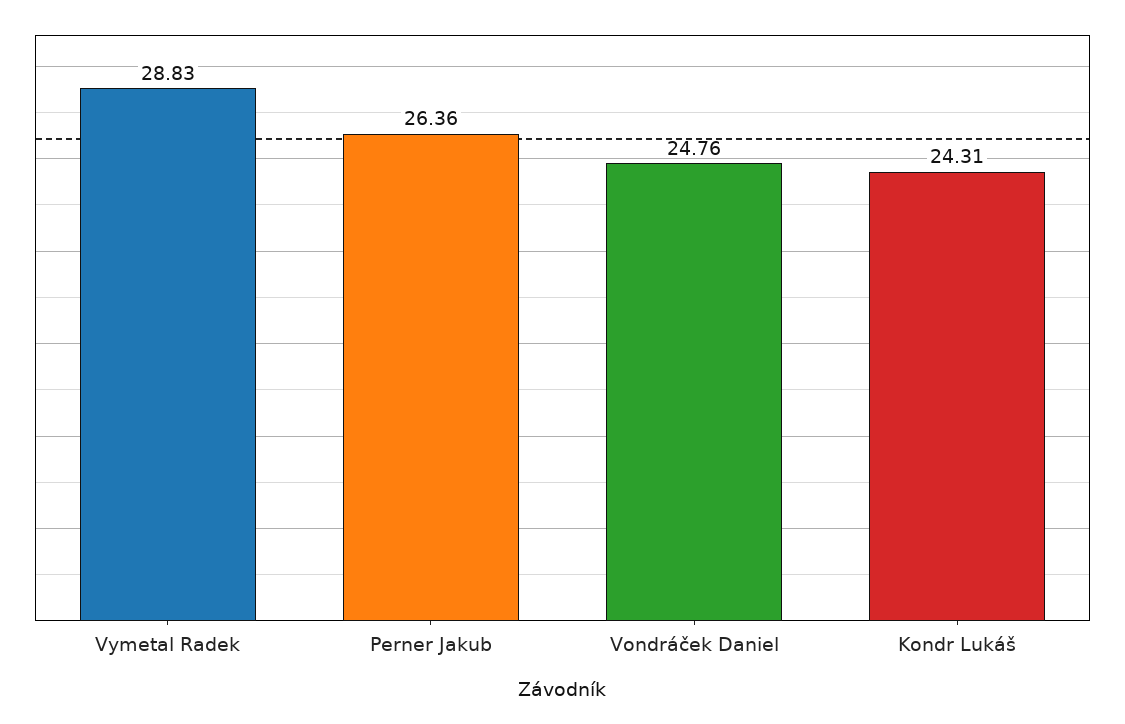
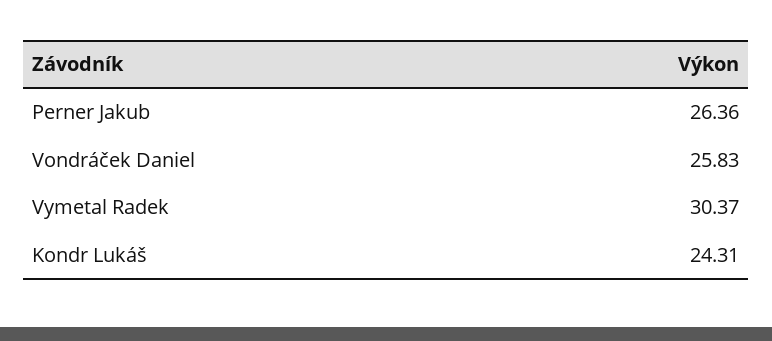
Vymetal Radek: 28.83 -> 30.37
Vondráček Daniel: 24.76 -> 25.83

